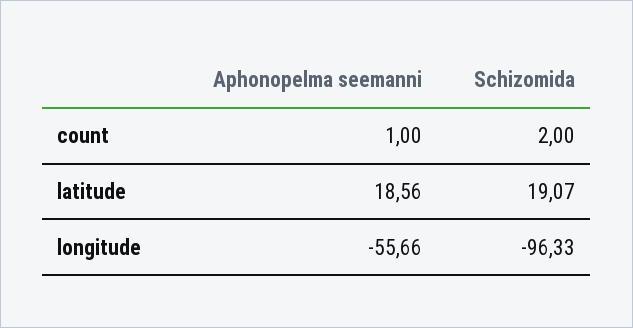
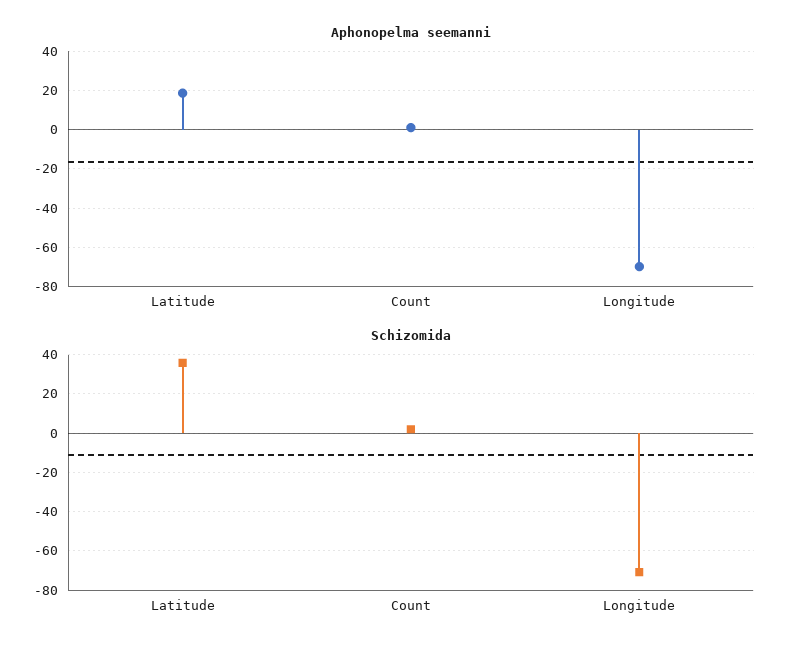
Schizomida, latitude: 19.07 -> 35
Aphonopelma seemanni, longitude: -55.66 -> -70
Schizomida, longitude: -96.33 -> -70

